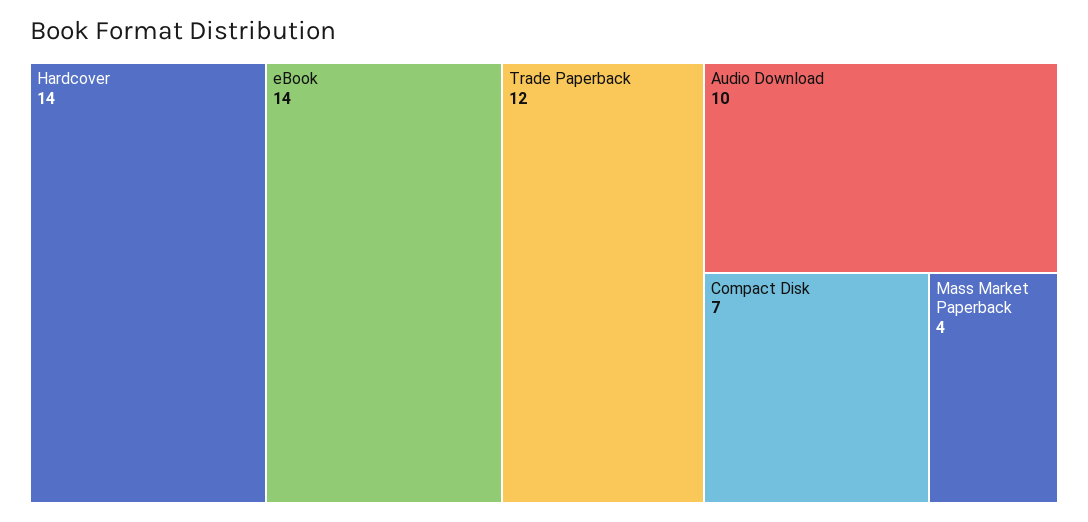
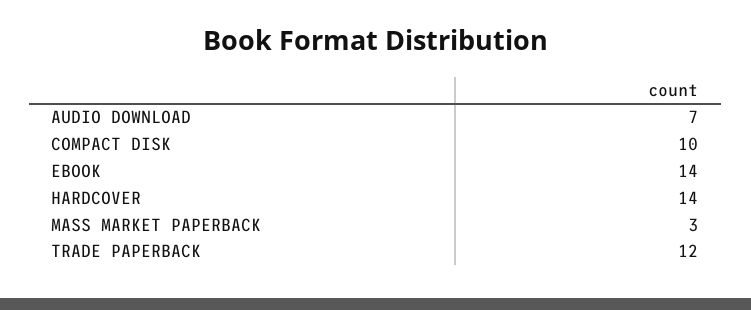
Audio Download: 10 -> 7
Compact Disk: 7 -> 10
Mass Market Paperback: 4 -> 3

